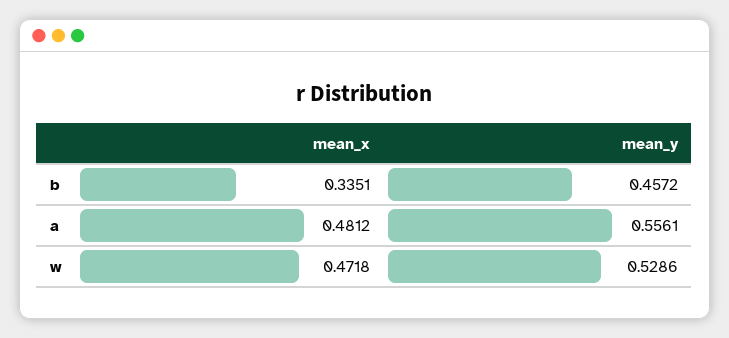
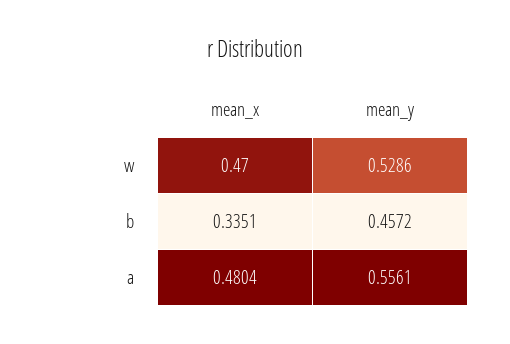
mean_x, a: 0.4812 -> 0.4804
mean_x, w: 0.4718 -> 0.47

